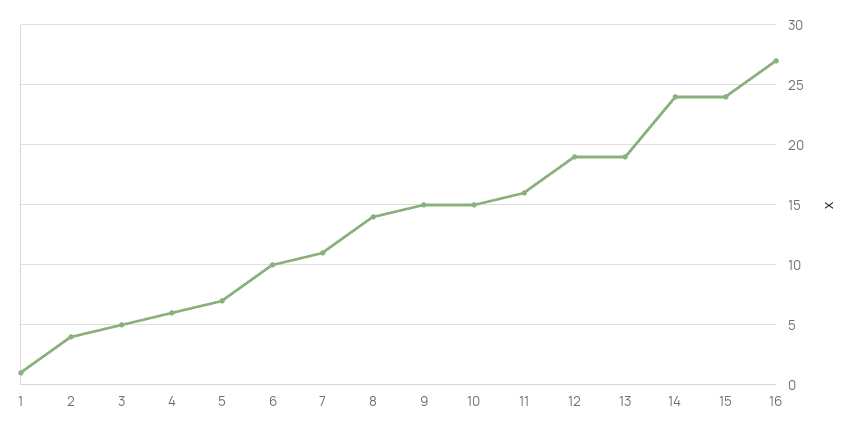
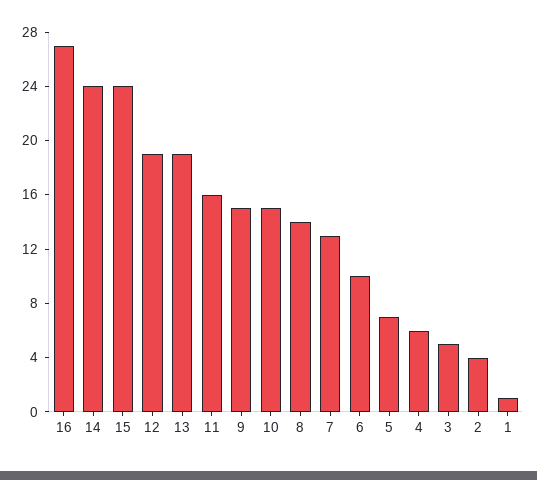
7: 11 -> 13

